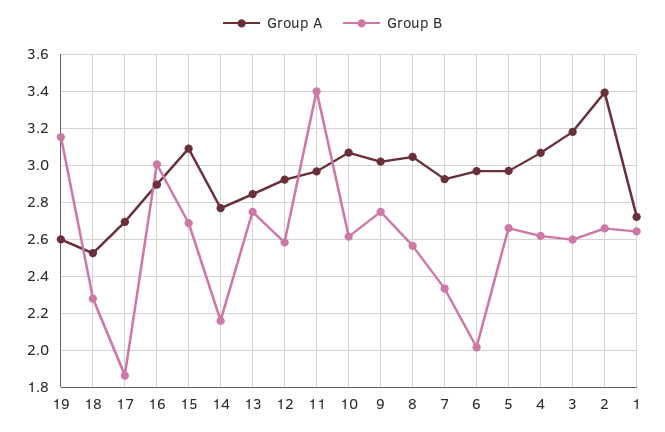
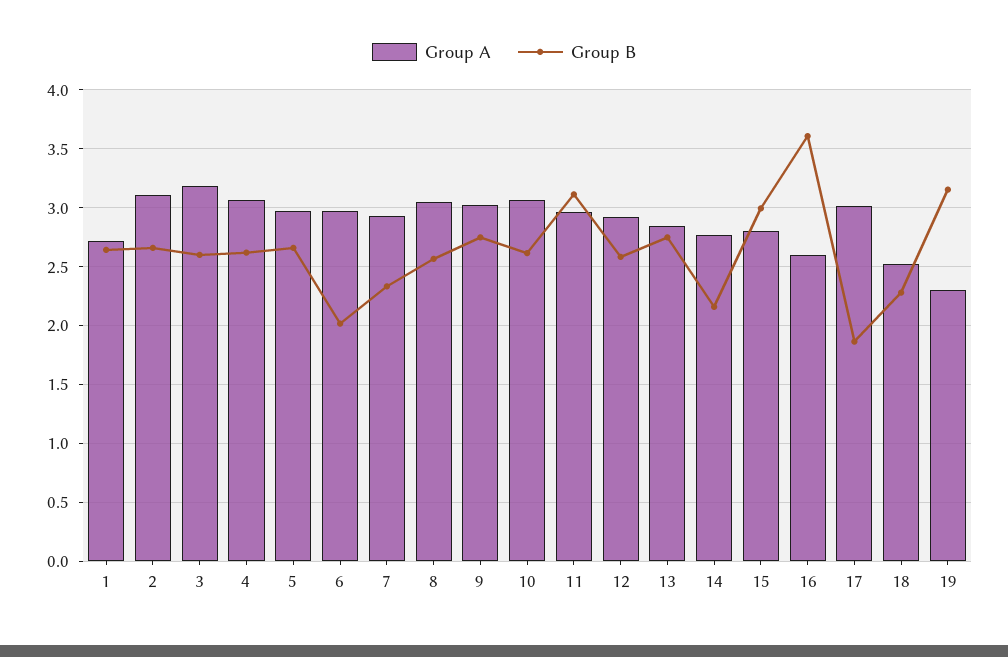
Group A, 19: 2.6 -> 2.3
Group A, 17: 2.7 -> 3
Group A, 16: 2.9 -> 2.6
Group B, 16: 3 -> 3.6
Group A, 15: 3.1 -> 2.8
Group B, 15: 2.7 -> 3
Group B, 11: 3.4 -> 3.1
Group A, 2: 3.4 -> 3.1

